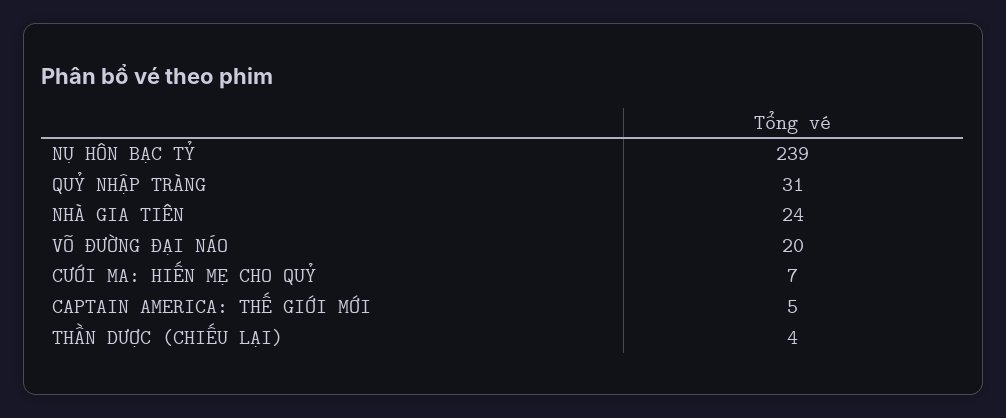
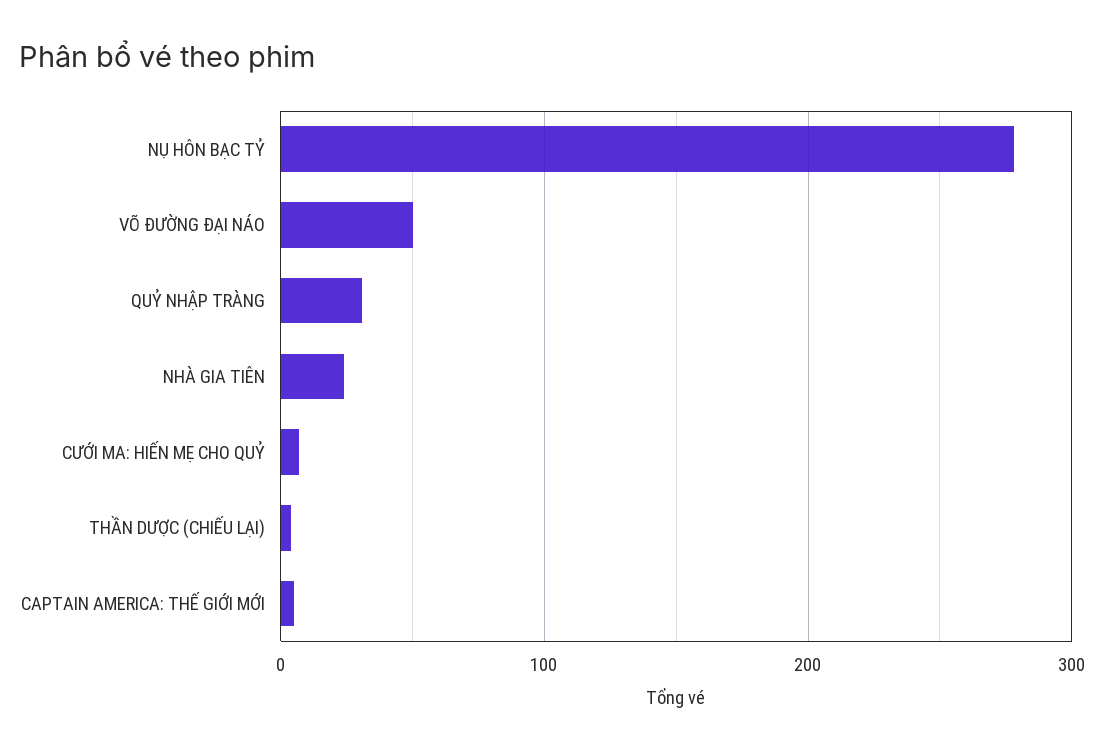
NỤ HÔN BẠC TỶ: 239 -> 280
VÕ ĐƯỜNG ĐẠI NÁO: 20 -> 50

